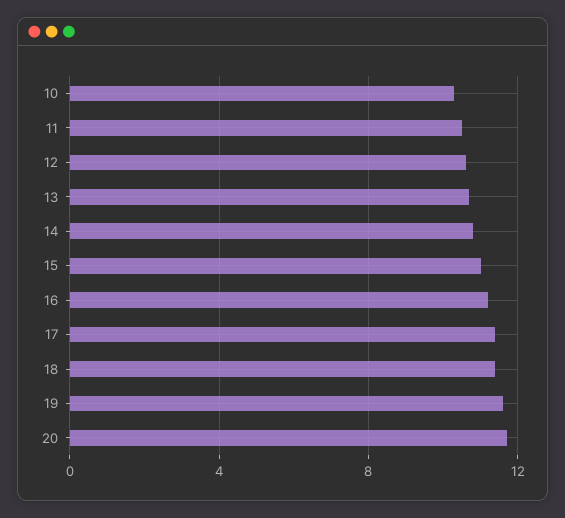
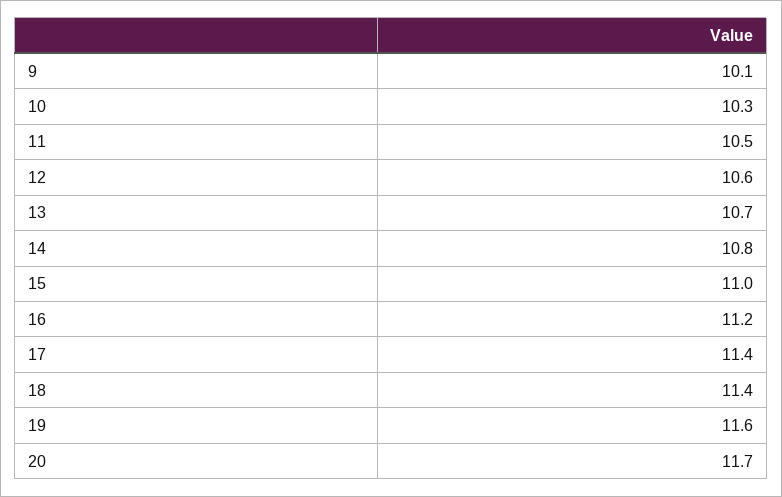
9: none -> 10.1

